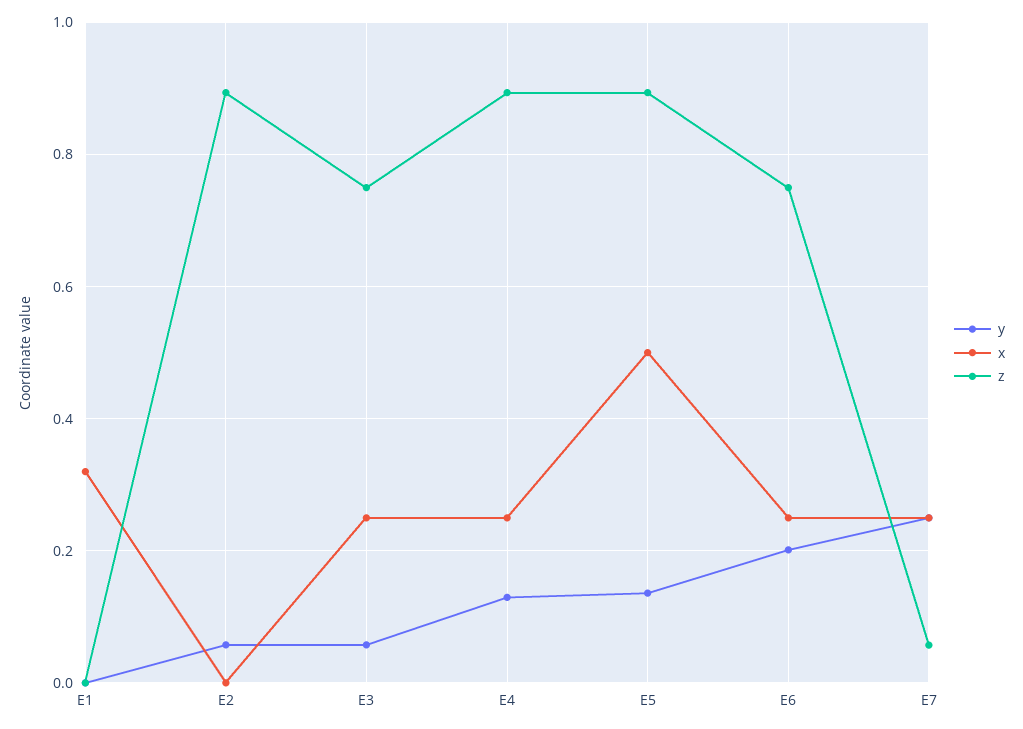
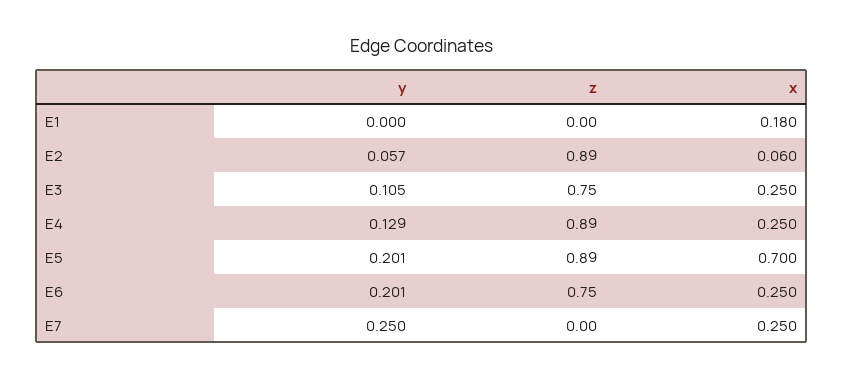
x, E1: 0.32 -> 0.18
x, E2: 0 -> 0.06
y, E3: 0.06 -> 0.105
y, E5: 0.14 -> 0.201
x, E5: 0.5 -> 0.7
z, E7: 0.06 -> 0

